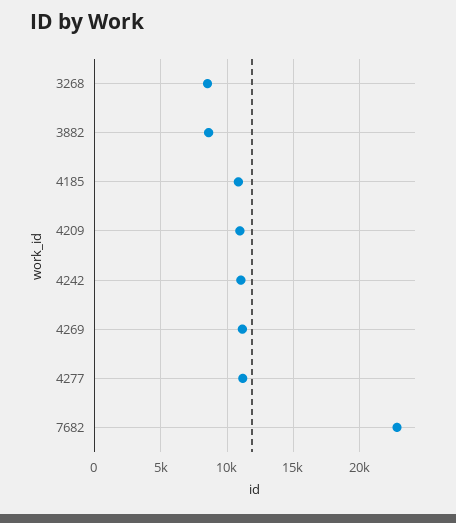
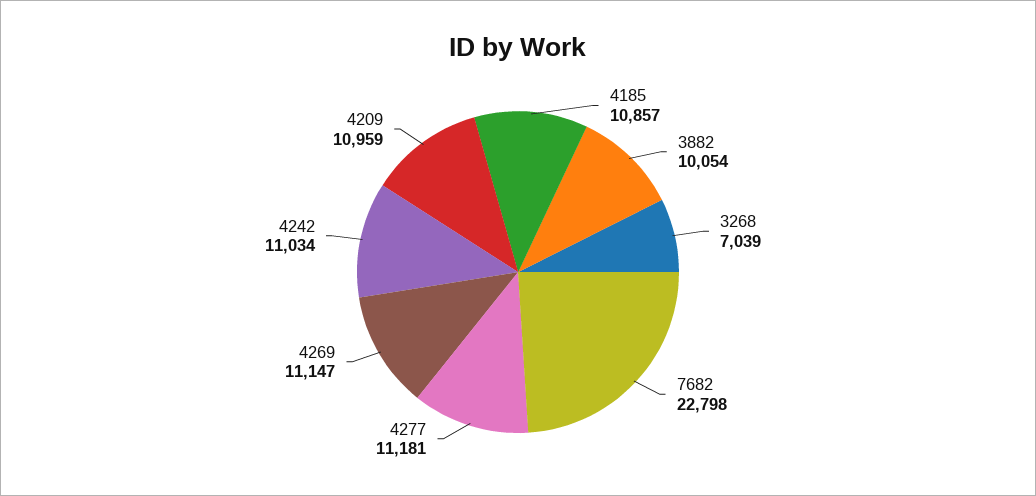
3268: 8500 -> 7039
3882: 8500 -> 10054

